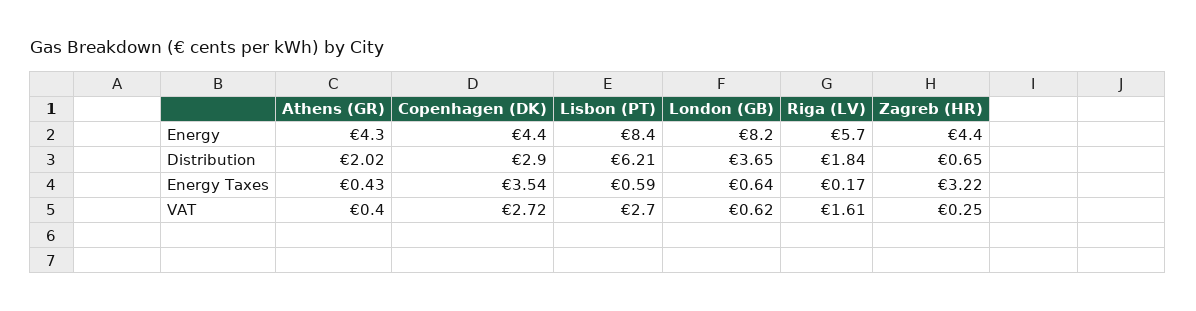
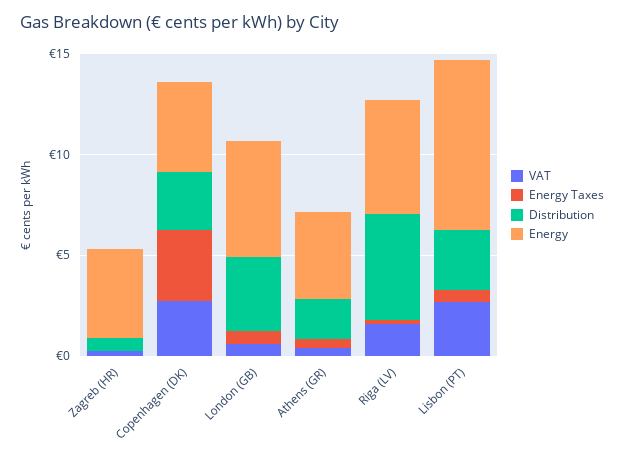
Energy, London (GB): 8.2 -> 6
Distribution, Lisbon (PT): 6.21 -> 3
Distribution, Riga (LV): 1.84 -> 5
Energy Taxes, Zagreb (HR): 3.22 -> 0

